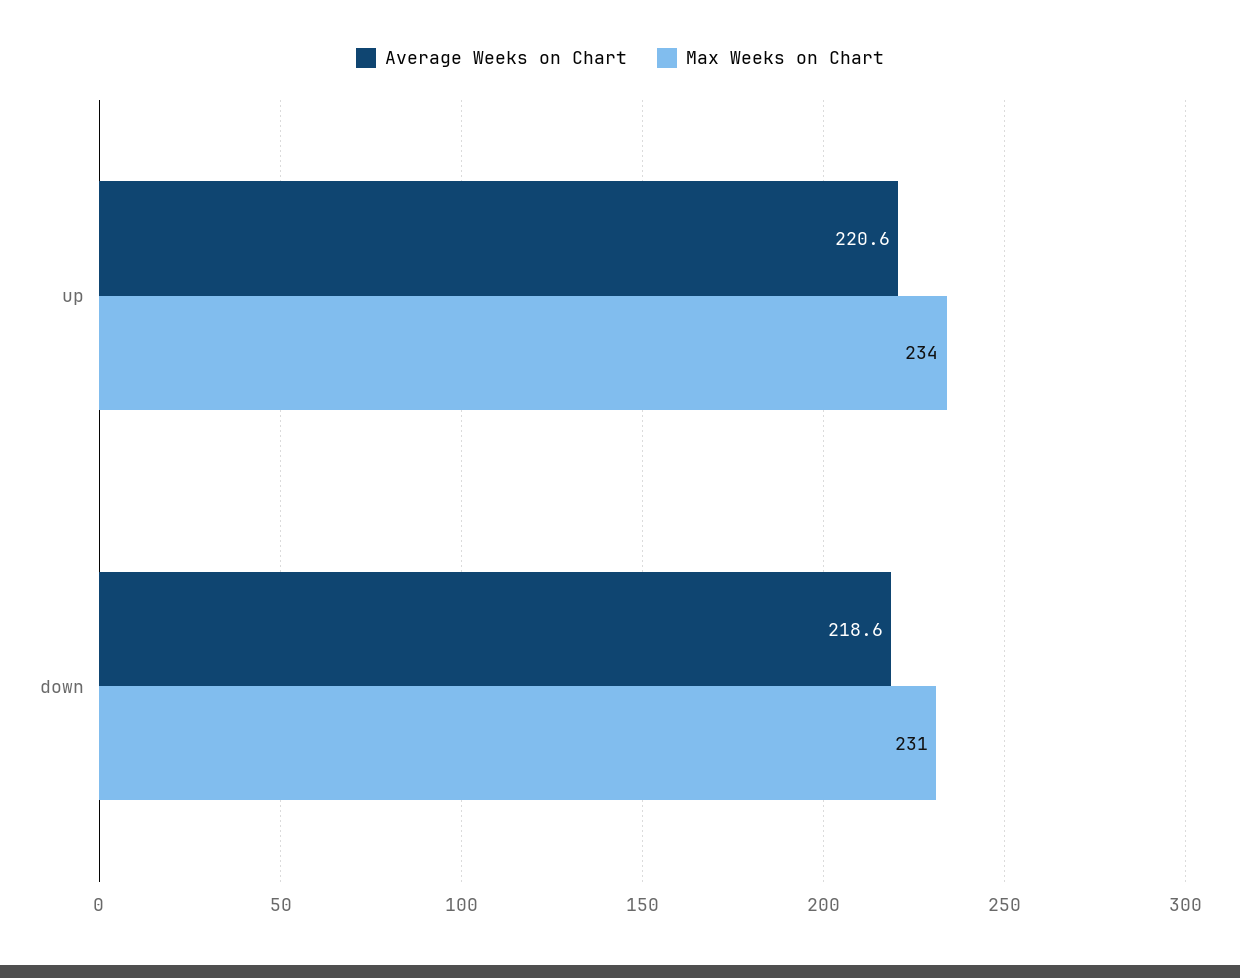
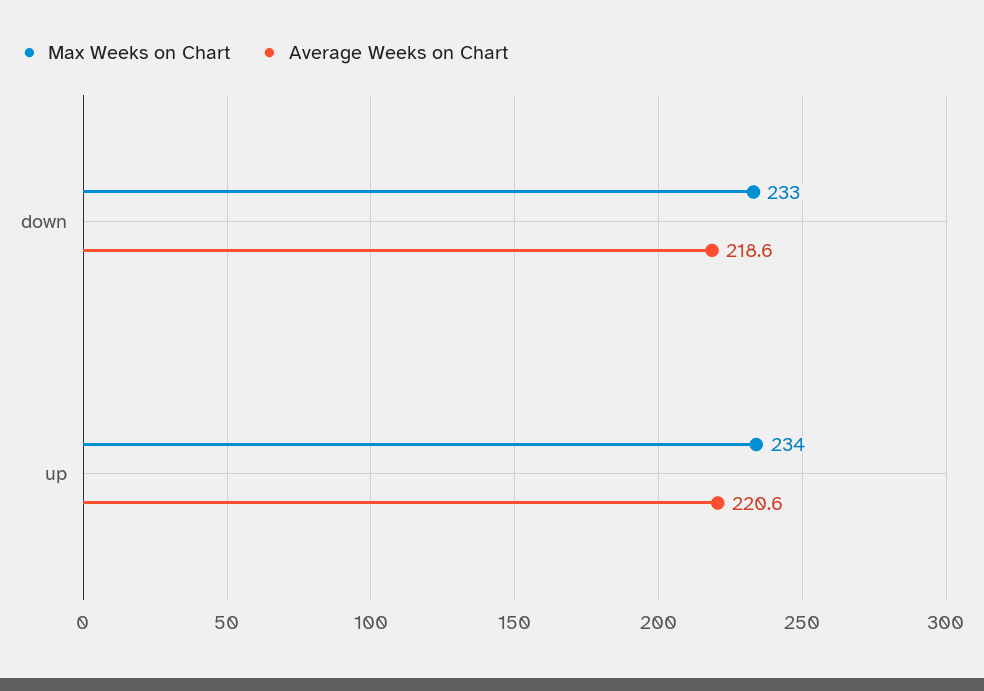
Max Weeks on Chart, down: 231 -> 233

